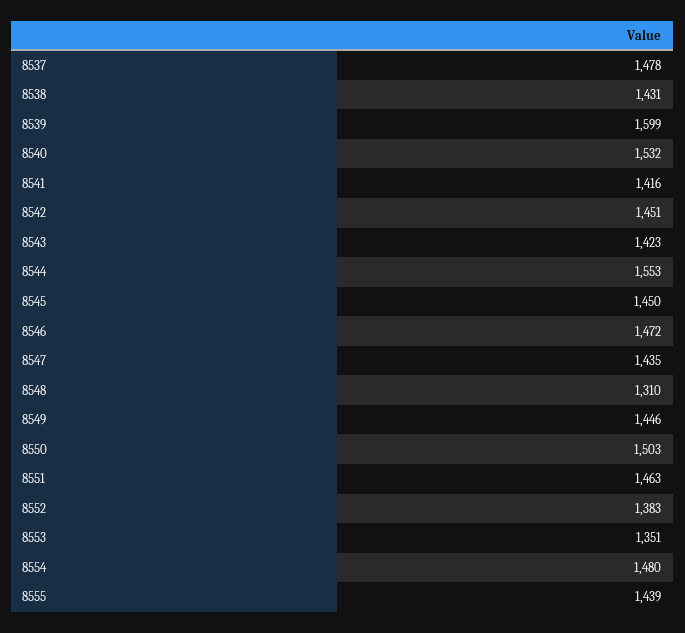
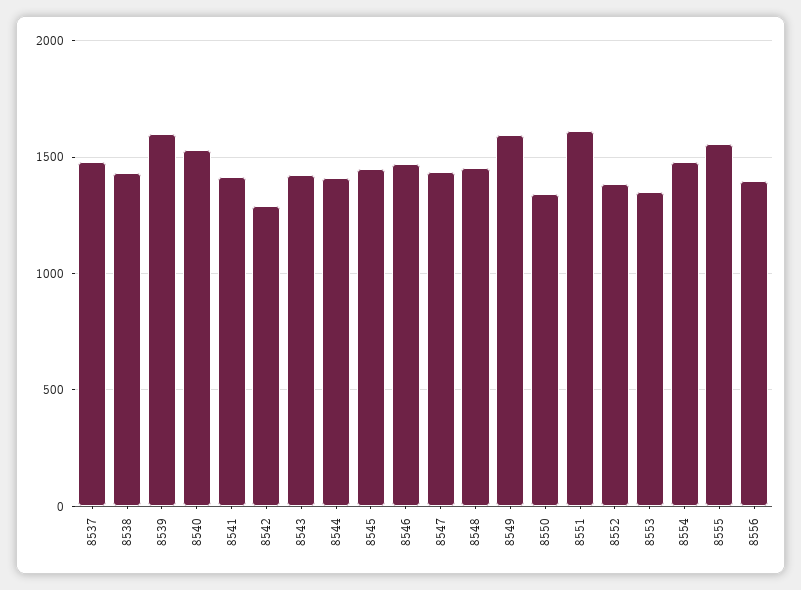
8542: 1451 -> 1300
8544: 1553 -> 1400
8548: 1310 -> 1450
8549: 1446 -> 1600
8550: 1503 -> 1350
8551: 1463 -> 1600
8555: 1439 -> 1550
8556: none -> 1400

